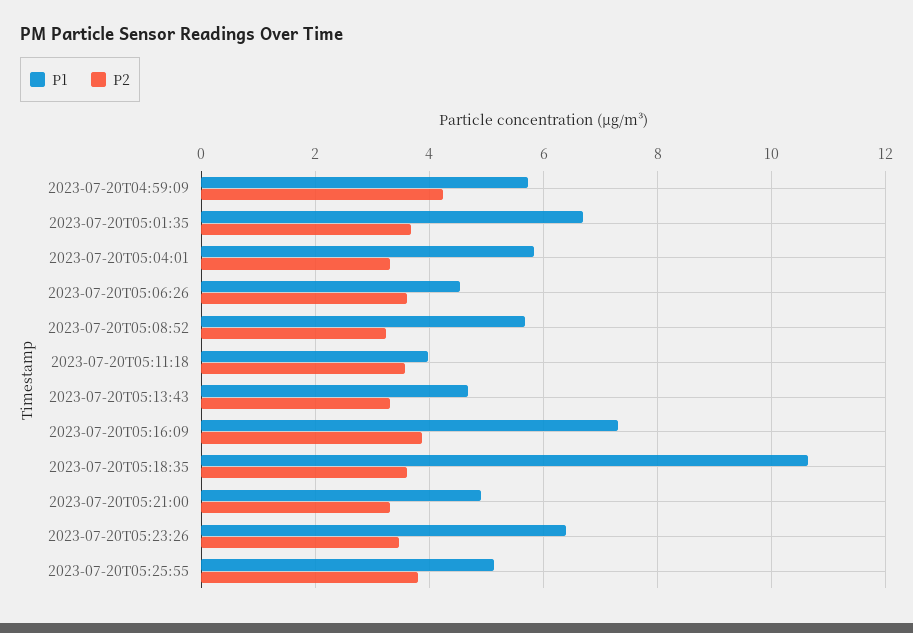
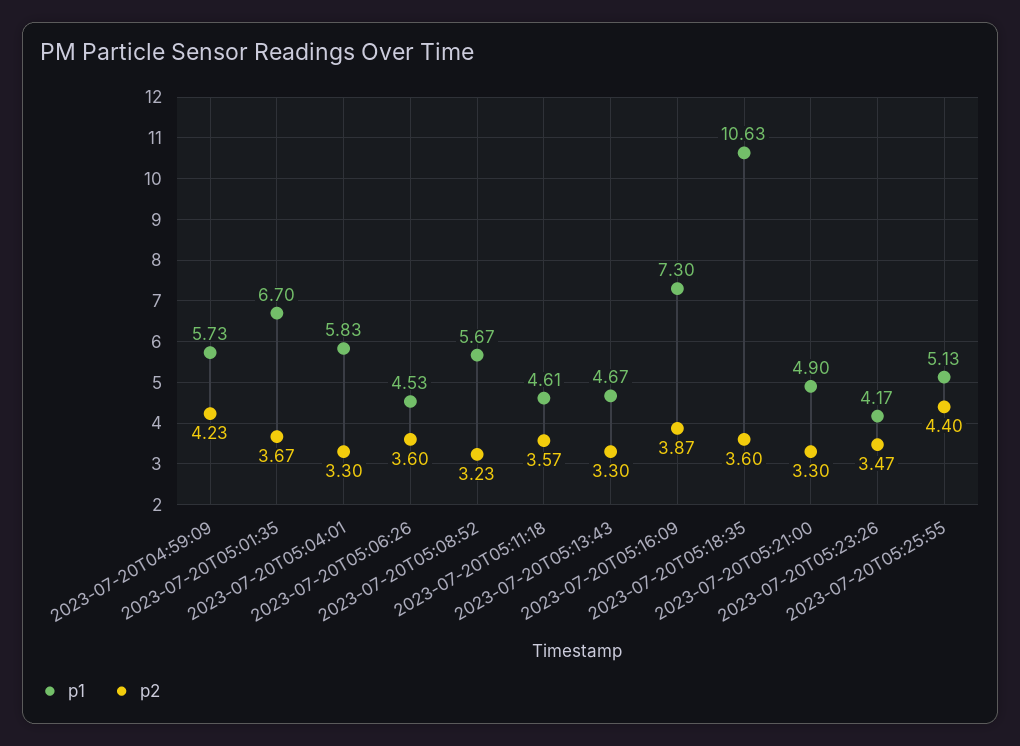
P1, 2023-07-20T05:11:18: 4 -> 4.61
P1, 2023-07-20T05:23:26: 6.4 -> 4.17
P2, 2023-07-20T05:25:55: 3.8 -> 4.4

